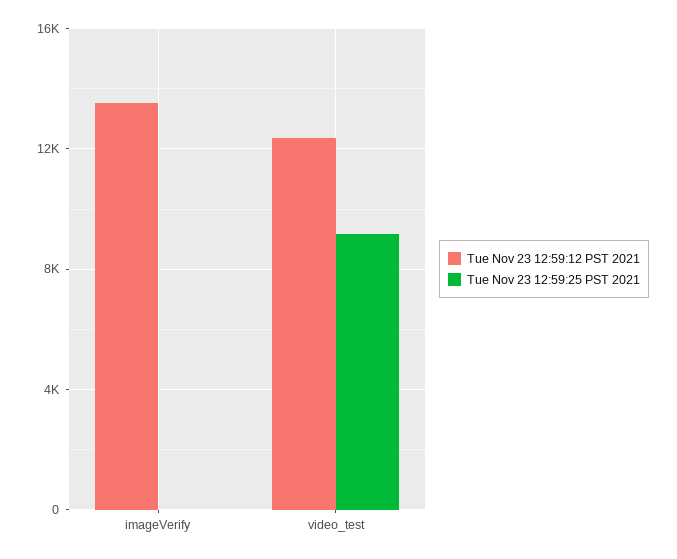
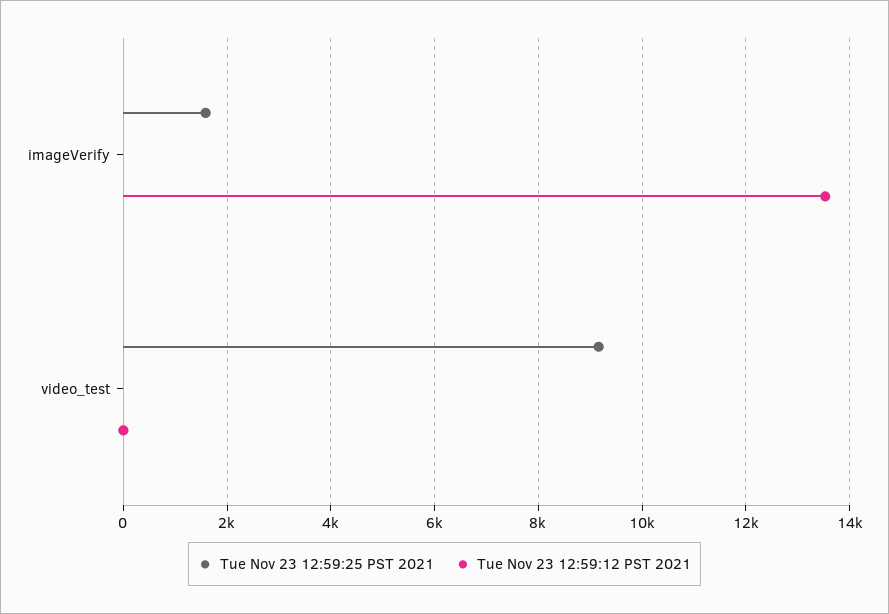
Tue Nov 23 12:59:25 PST 2021, imageVerify: 0 -> 1600
Tue Nov 23 12:59:12 PST 2021, video_test: 12500 -> 0

